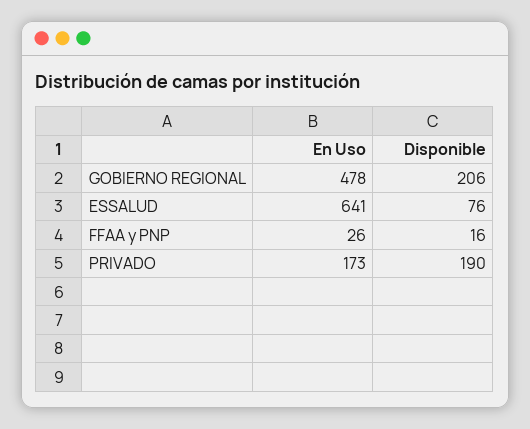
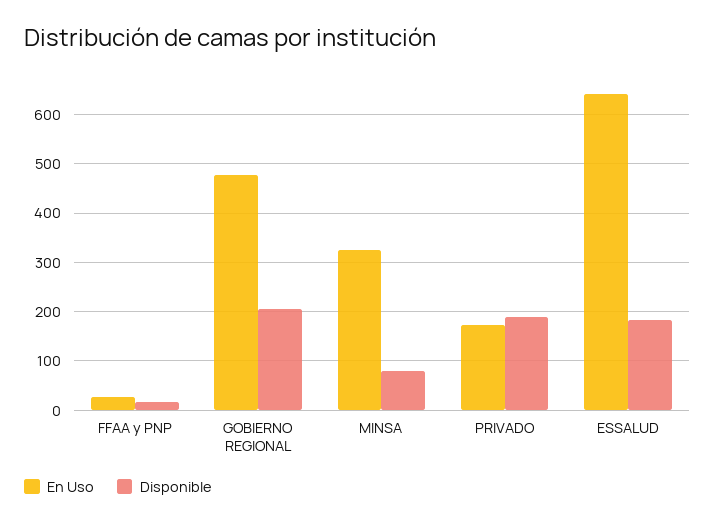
Disponible, ESSALUD: 76 -> 180
En Uso, MINSA: none -> 320
Disponible, MINSA: none -> 80

